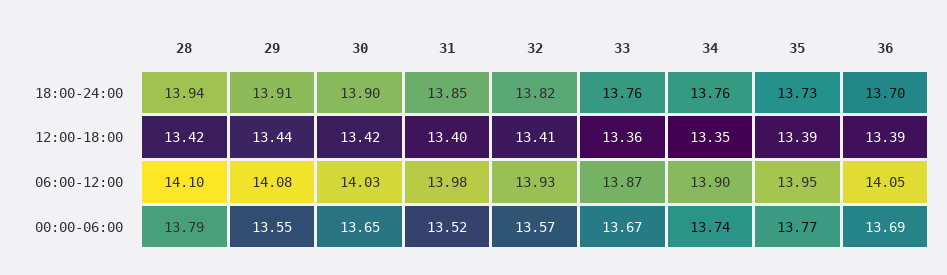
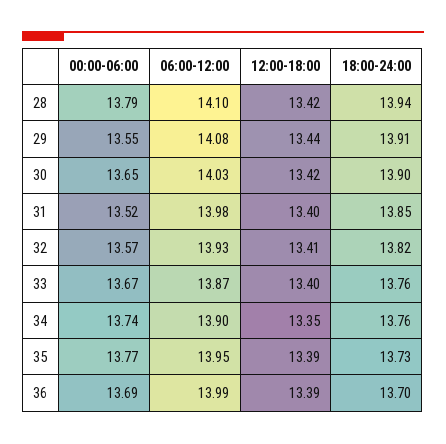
33, 12:00-18:00: 13.36 -> 13.4
36, 06:00-12:00: 14.05 -> 13.99

